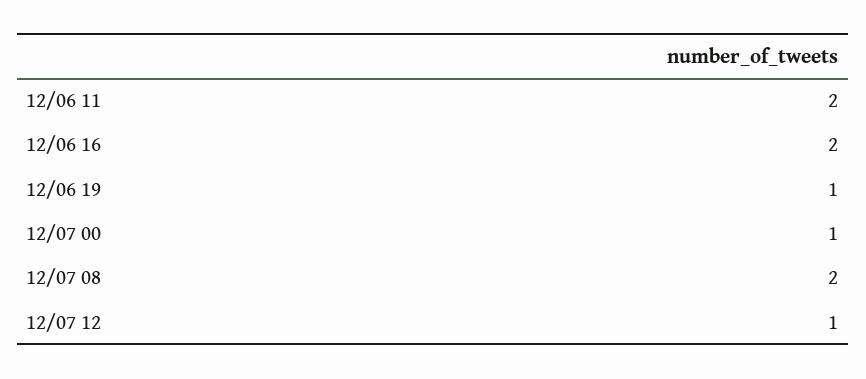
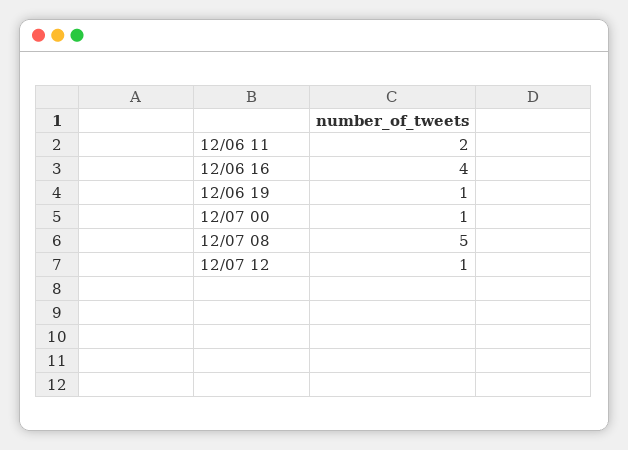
12/06 16: 2 -> 4
12/07 08: 2 -> 5

